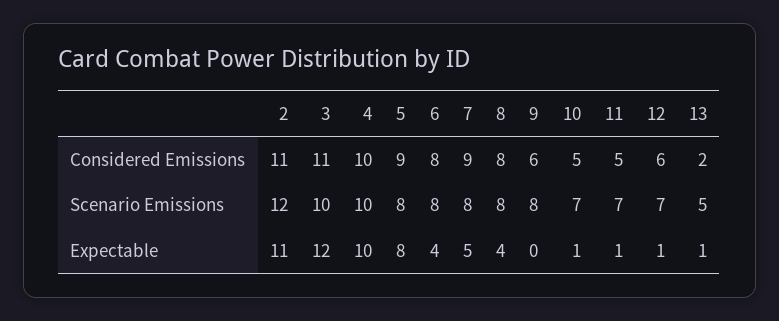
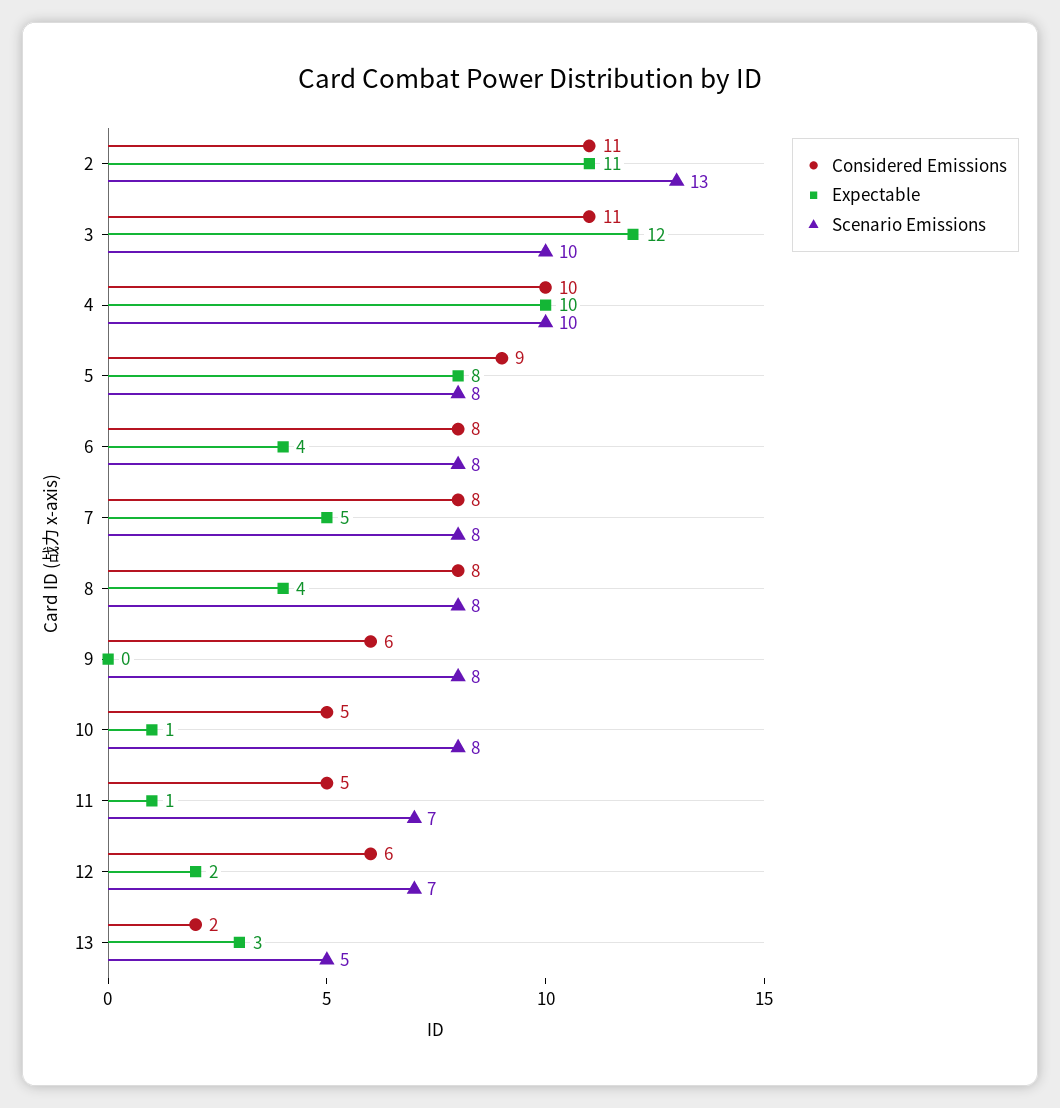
Considered Emissions, 7: 9 -> 8
Scenario Emissions, 2: 12 -> 13
Scenario Emissions, 10: 7 -> 8
Expectable, 12: 1 -> 2
Expectable, 13: 1 -> 3

